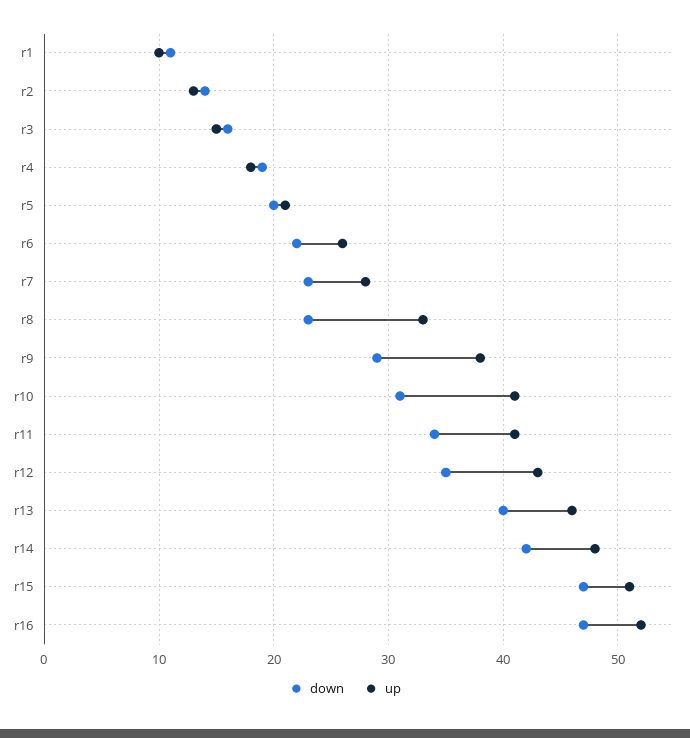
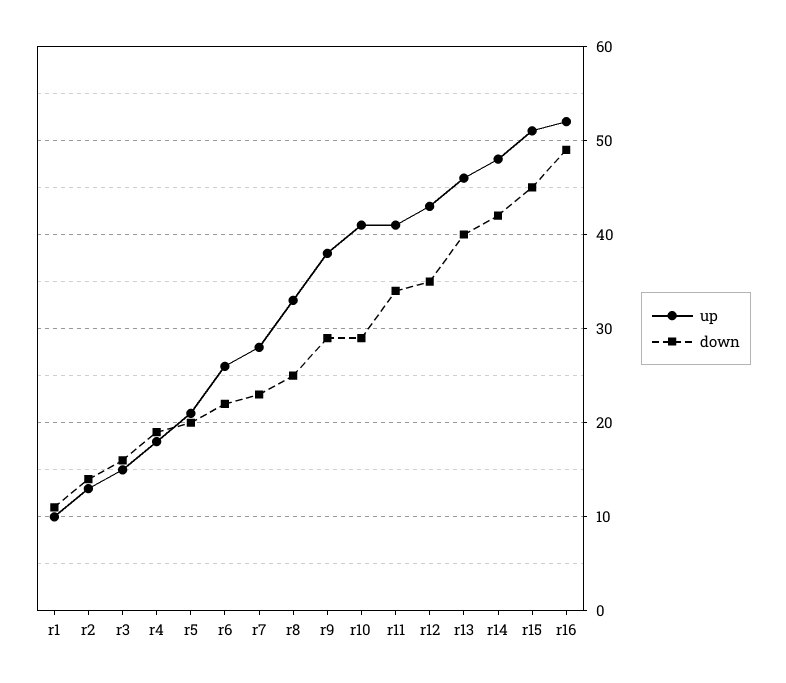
down, r8: 23 -> 25
down, r10: 31 -> 29
down, r15: 47 -> 45
down, r16: 47 -> 49

